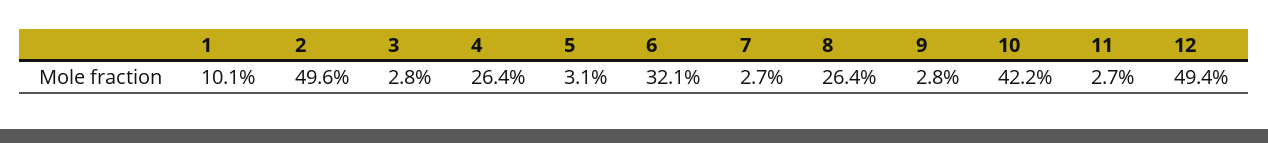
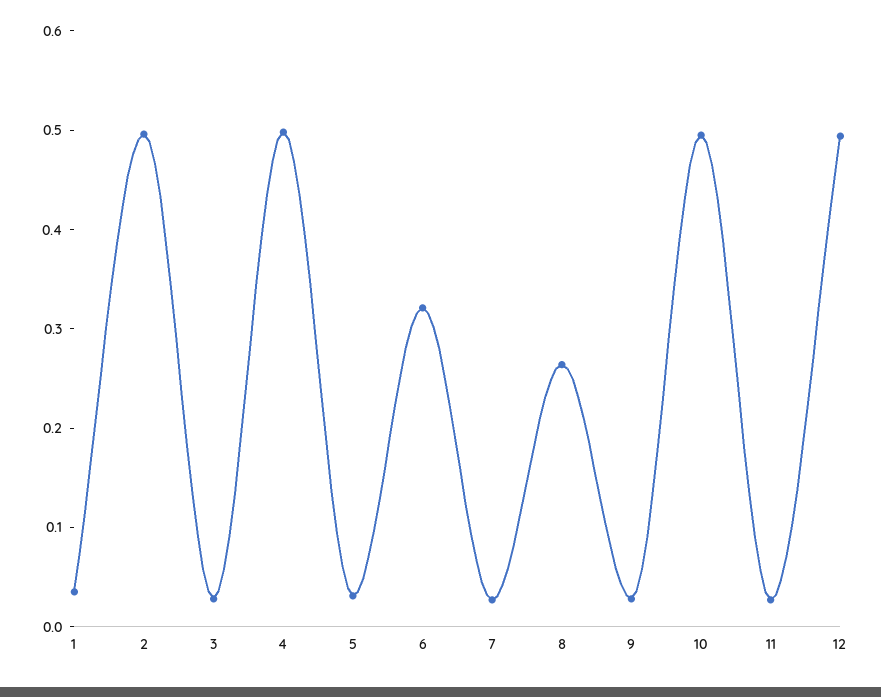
1: 0.101 -> 0.04
4: 0.264 -> 0.5
10: 0.422 -> 0.5

